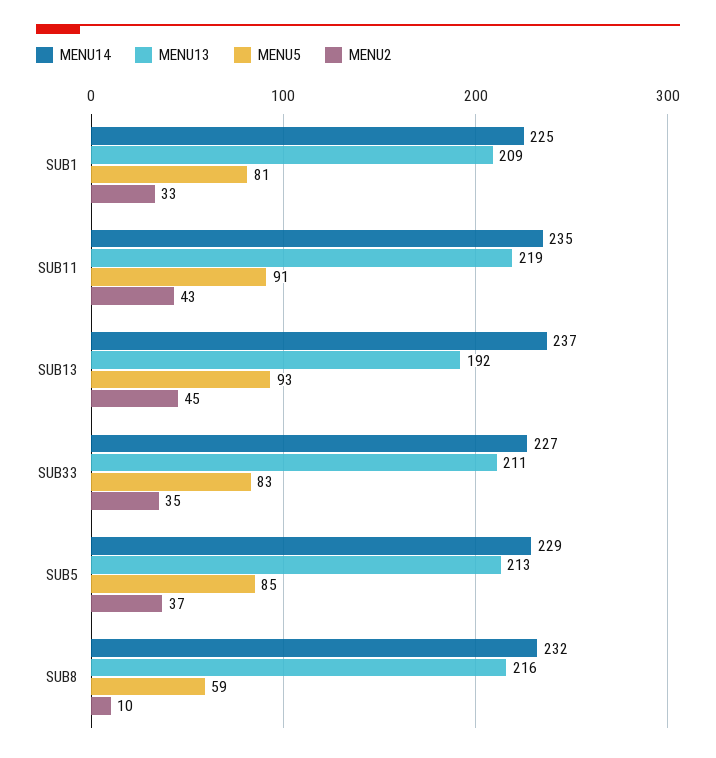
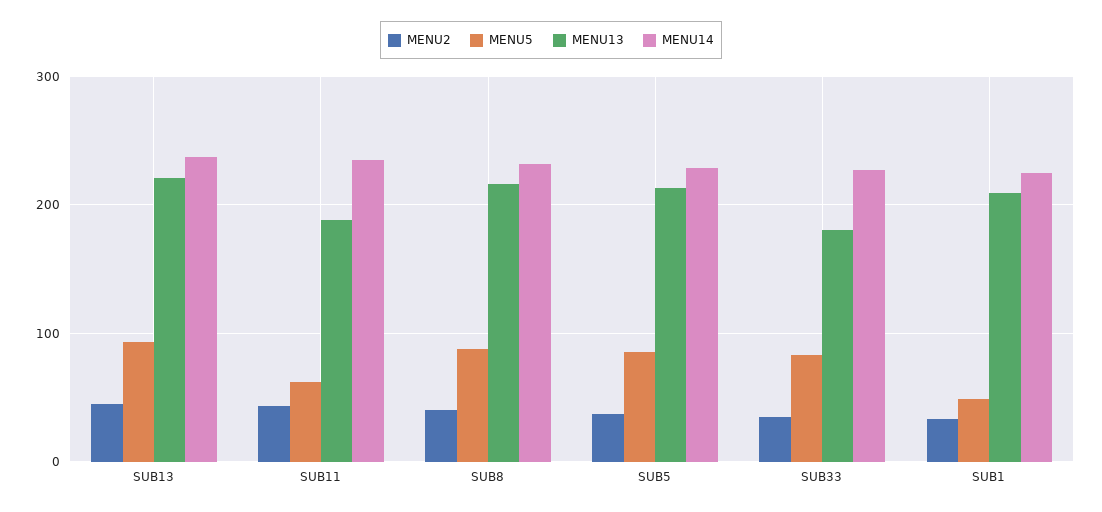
MENU5, SUB1: 81 -> 50
MENU13, SUB11: 219 -> 190
MENU5, SUB11: 91 -> 60
MENU13, SUB13: 192 -> 220
MENU13, SUB33: 211 -> 180
MENU5, SUB8: 59 -> 90
MENU2, SUB8: 10 -> 40

